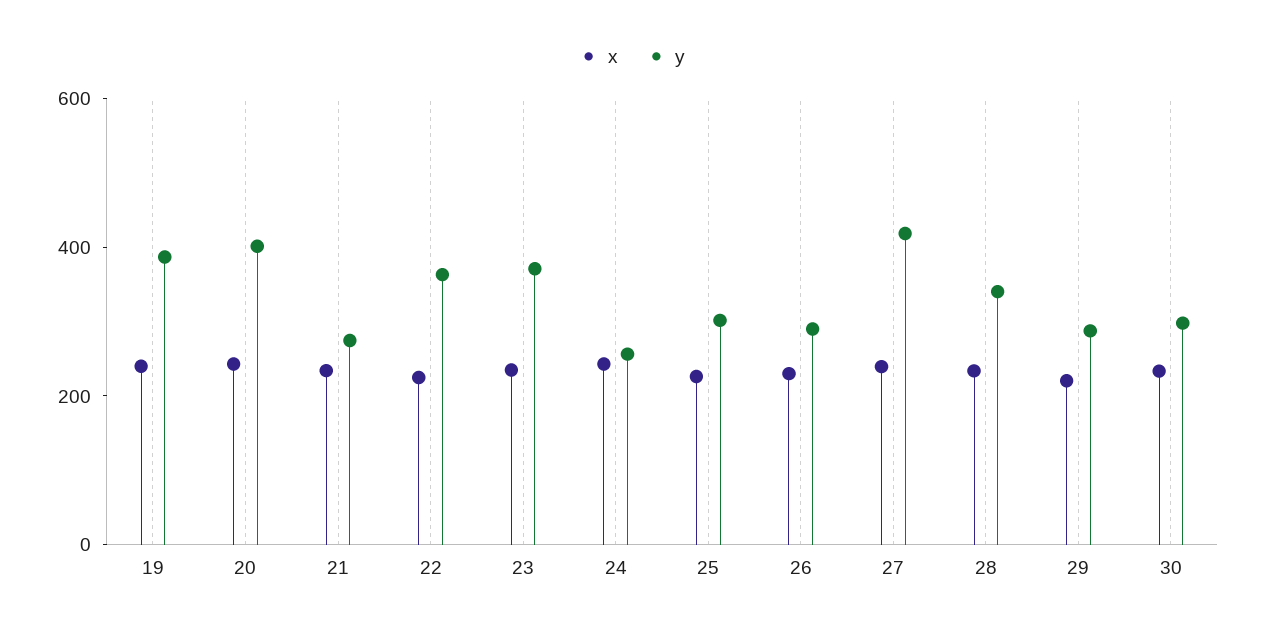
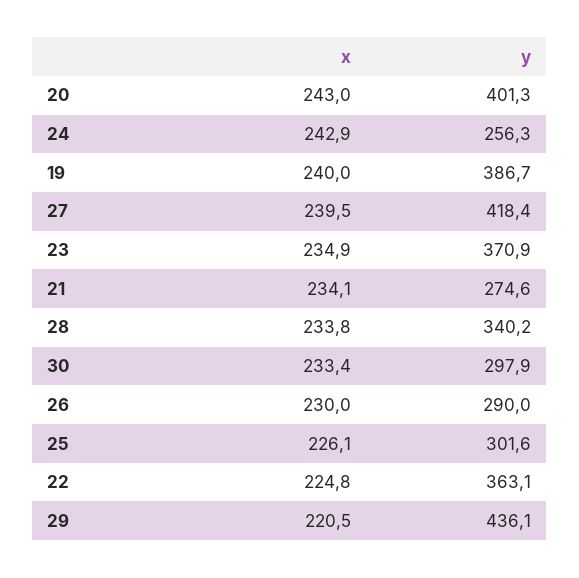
y, 29: 300 -> 436.1

